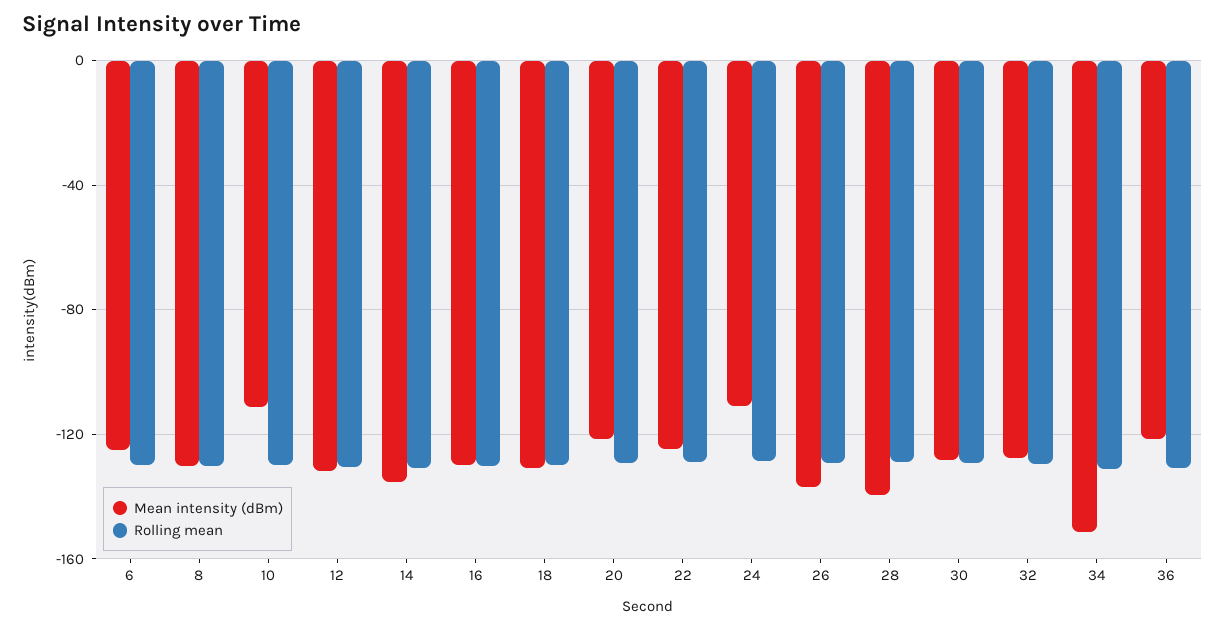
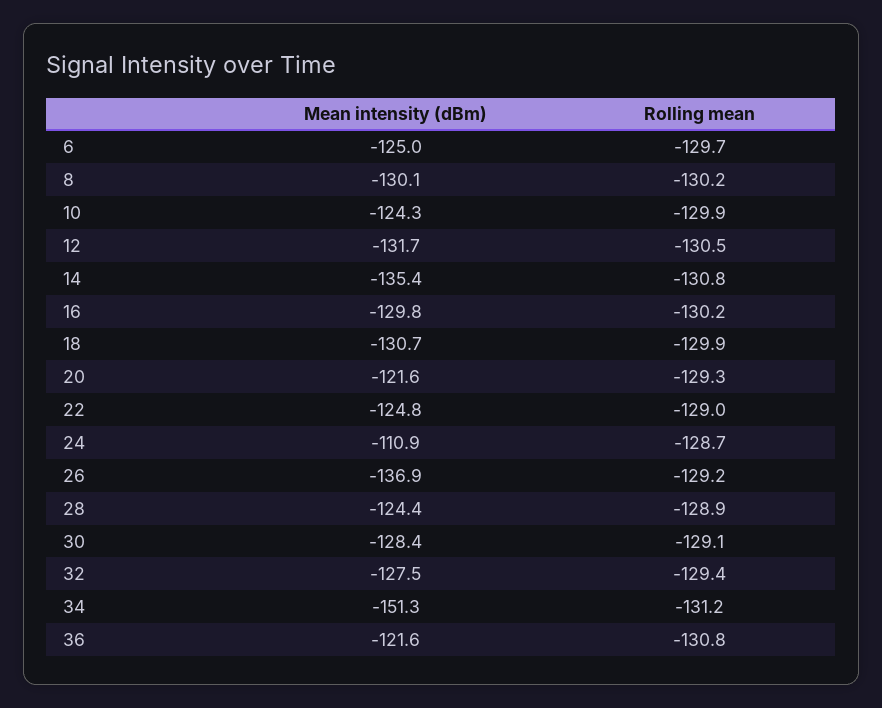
Mean intensity (dBm), 10: -110 -> -124.3
Mean intensity (dBm), 28: -140 -> -124.4

